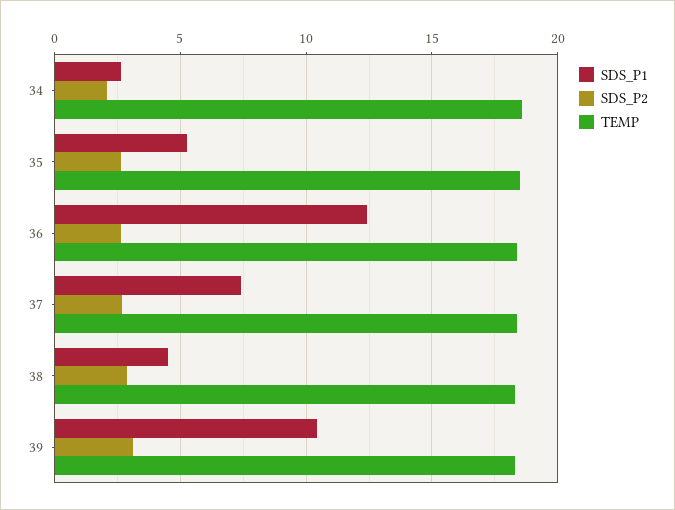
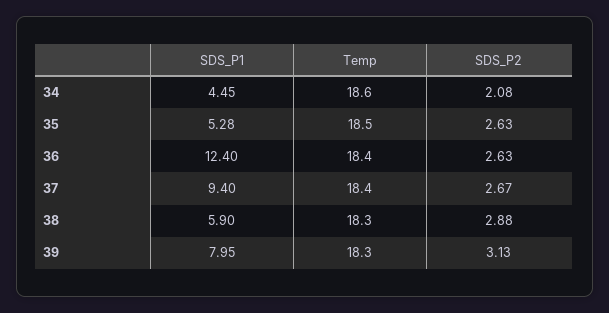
SDS_P1, 34: 2.5 -> 4.45
SDS_P1, 37: 7.5 -> 9.4
SDS_P1, 38: 4.5 -> 5.9
SDS_P1, 39: 10.5 -> 7.95

